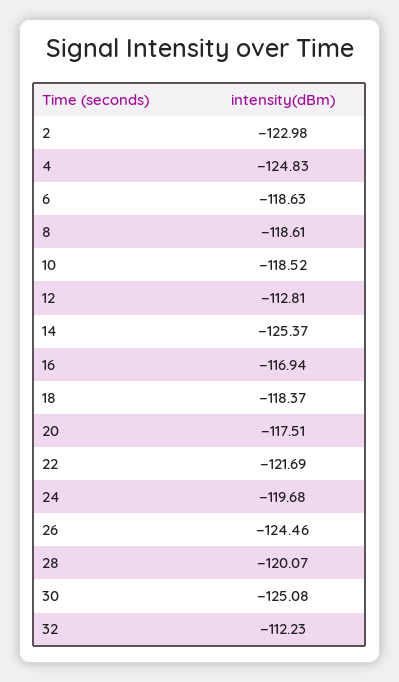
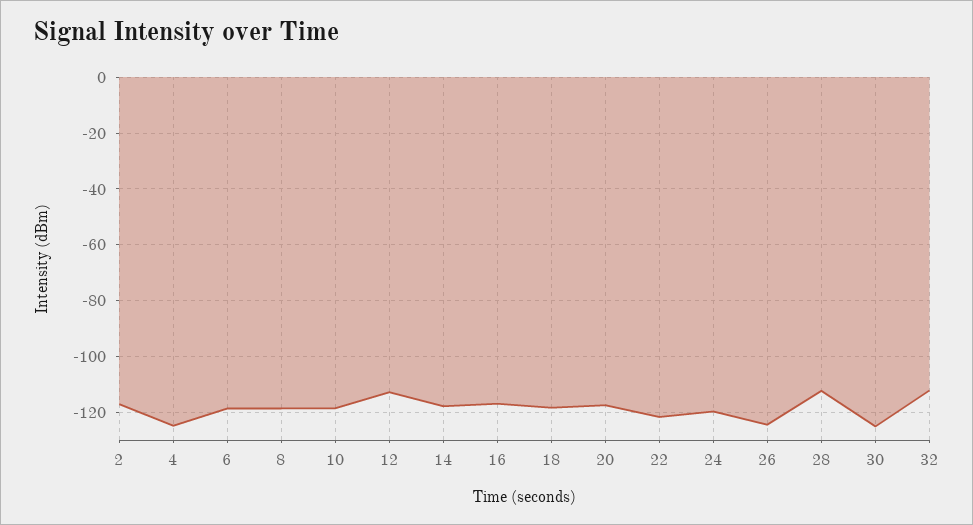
2: -122.98 -> -117.5
14: -125.37 -> -117.5
28: -120.07 -> -112.5

